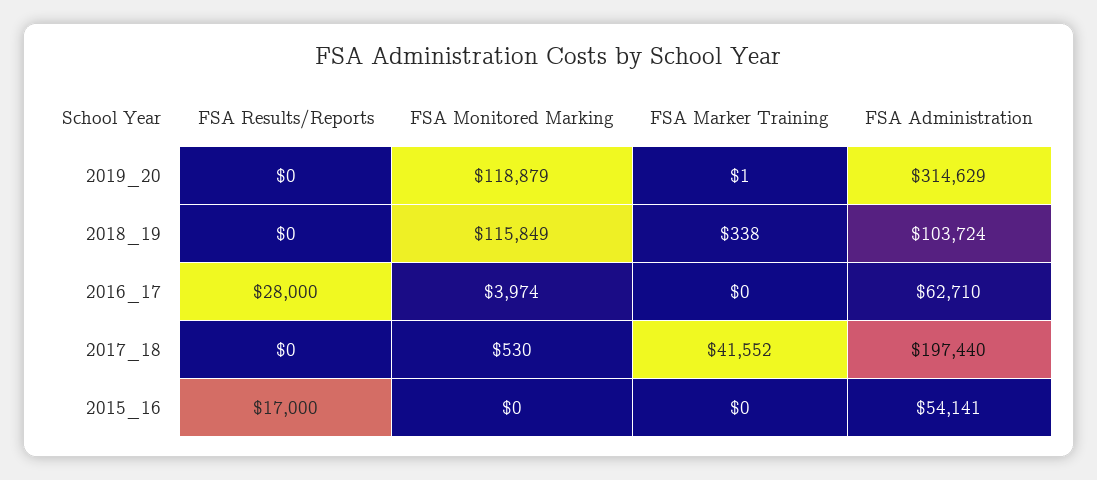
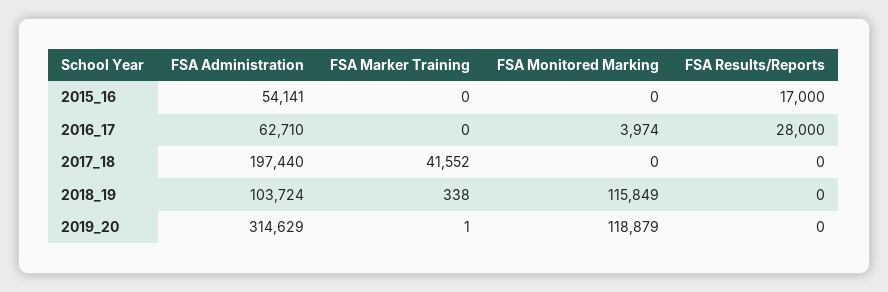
FSA Monitored Marking, 2017_18: 530 -> 0

